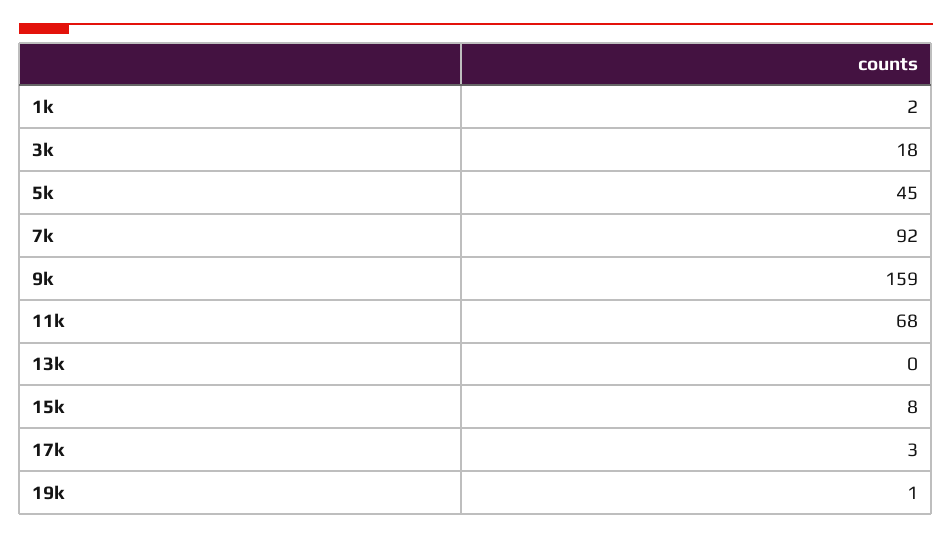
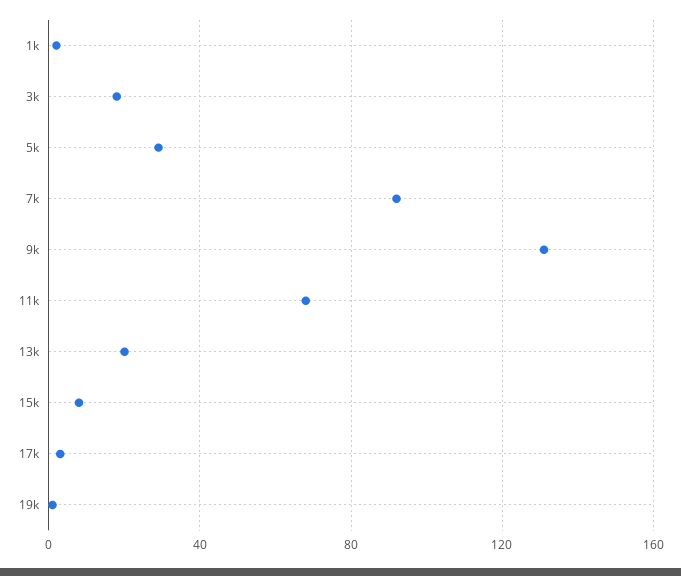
5k: 45 -> 30
9k: 159 -> 130
13k: 0 -> 20

